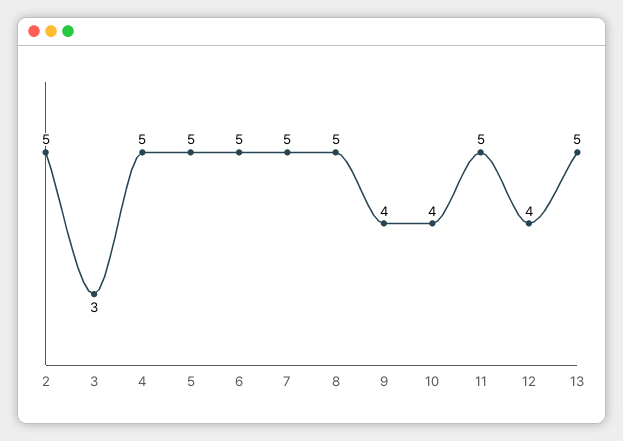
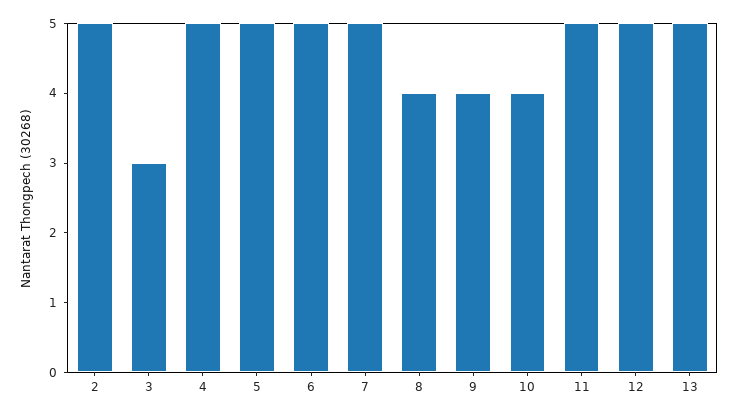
8: 5 -> 4
12: 4 -> 5

